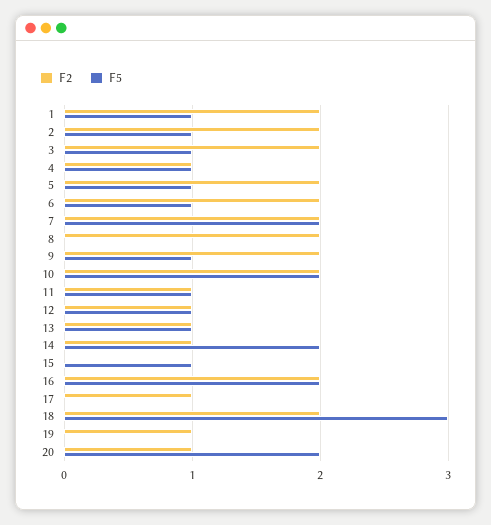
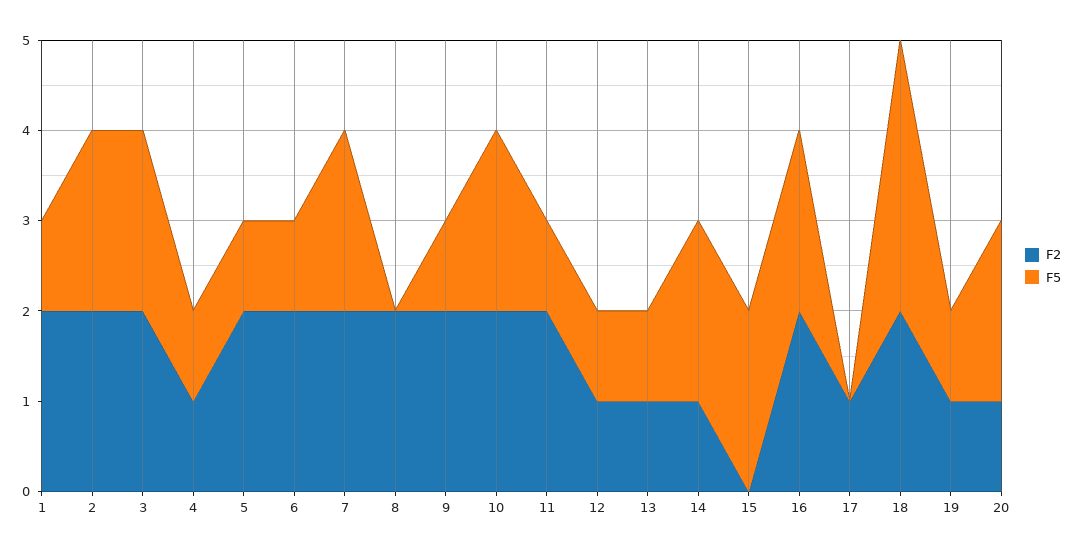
F5, 2: 1 -> 2
F5, 3: 1 -> 2
F2, 11: 1 -> 2
F5, 15: 1 -> 2
F5, 19: 0 -> 1

